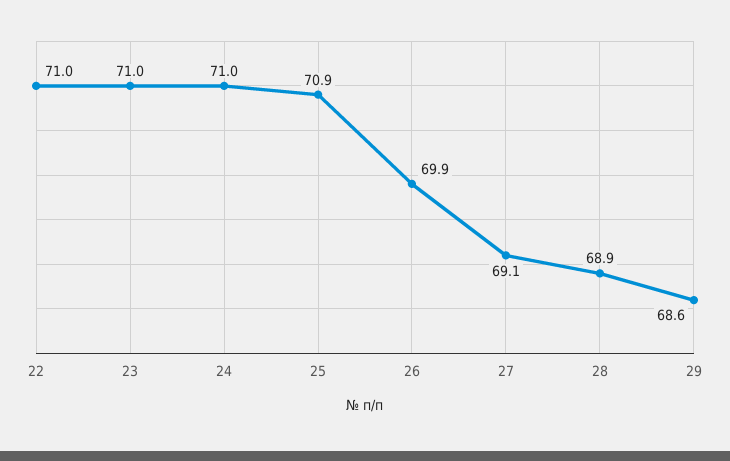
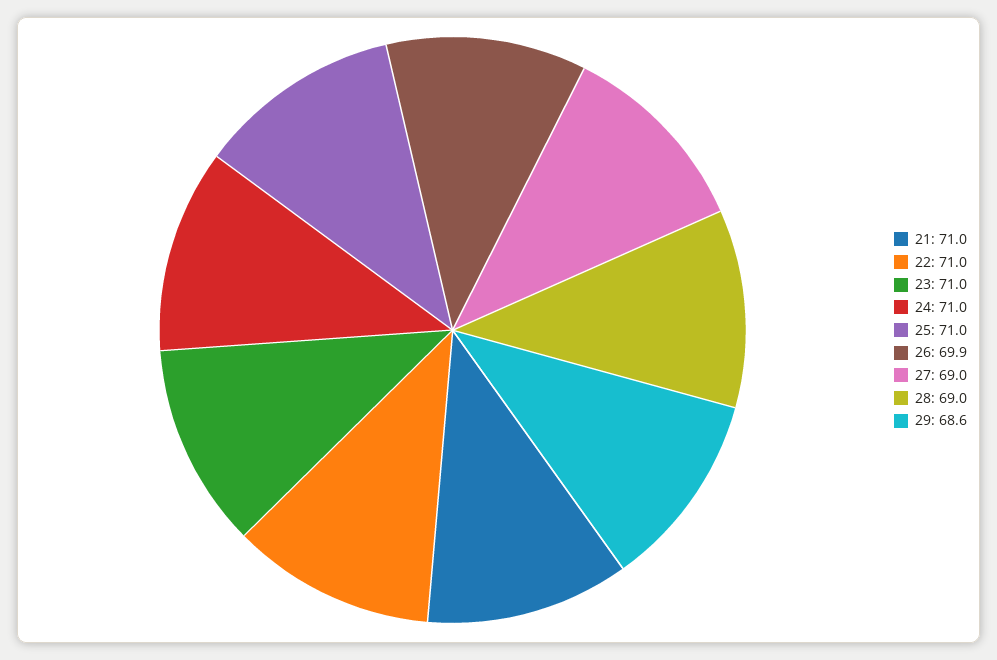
25: 70.9 -> 71
27: 69.1 -> 69
28: 68.9 -> 69
21: none -> 71

